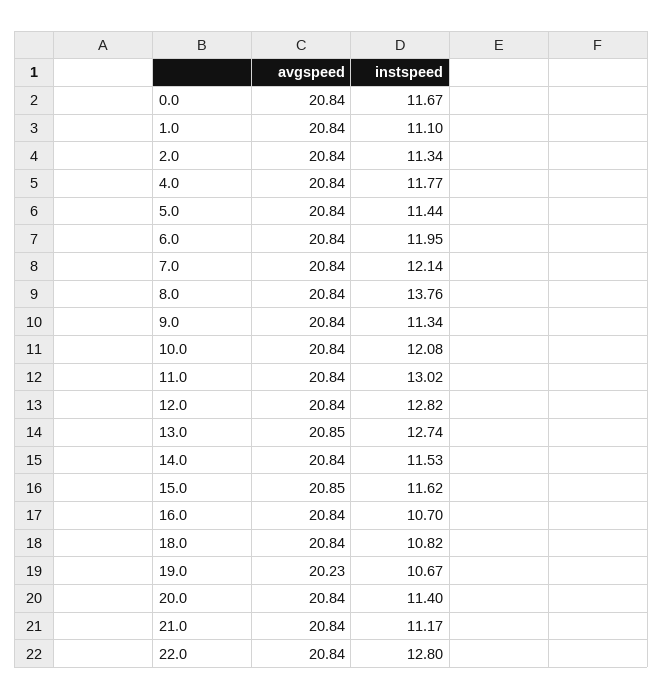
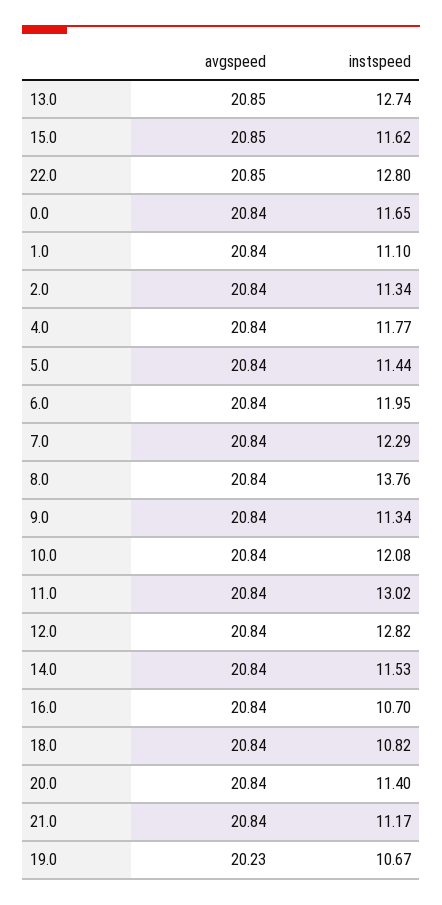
instspeed, 0.0: 11.67 -> 11.65
instspeed, 7.0: 12.14 -> 12.29
avgspeed, 22.0: 20.84 -> 20.85

